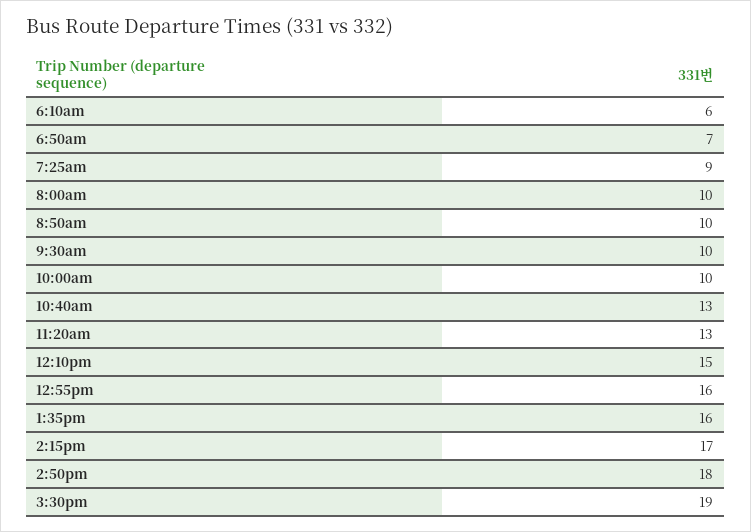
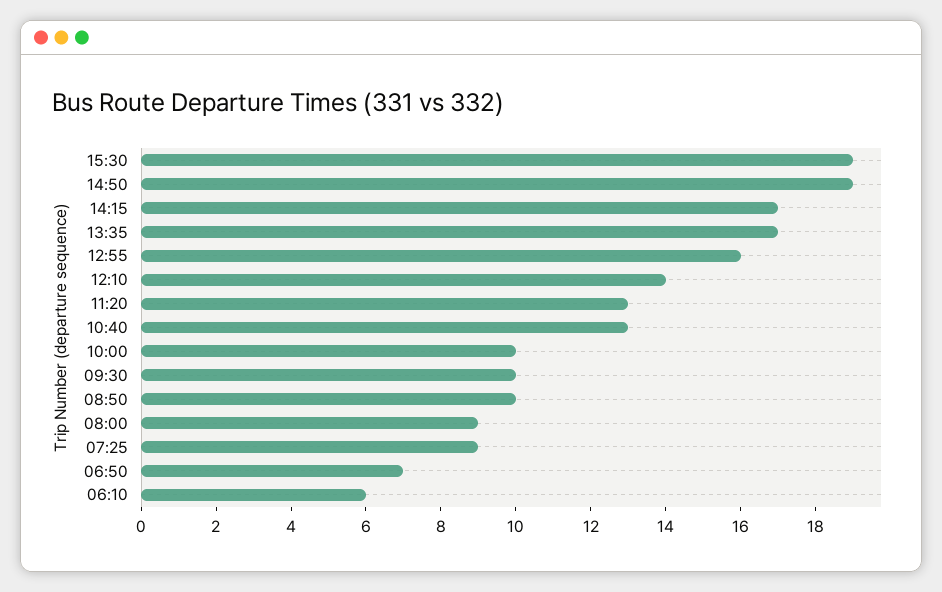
8:00am: 10 -> 9
12:10pm: 15 -> 14
1:35pm: 16 -> 17
2:50pm: 18 -> 19

